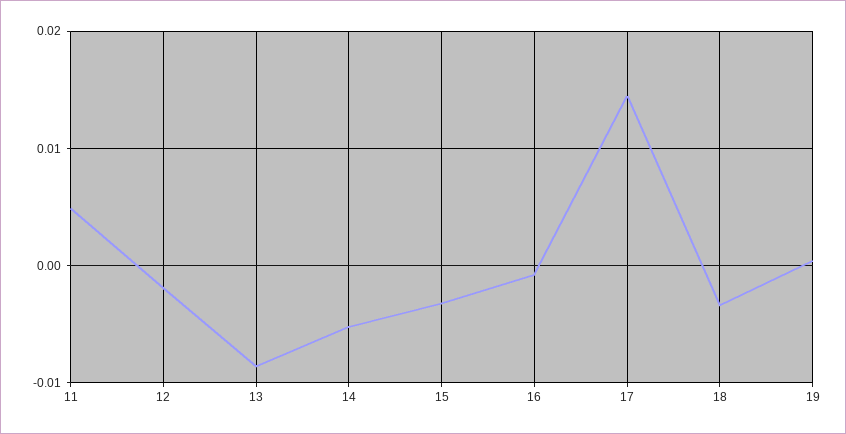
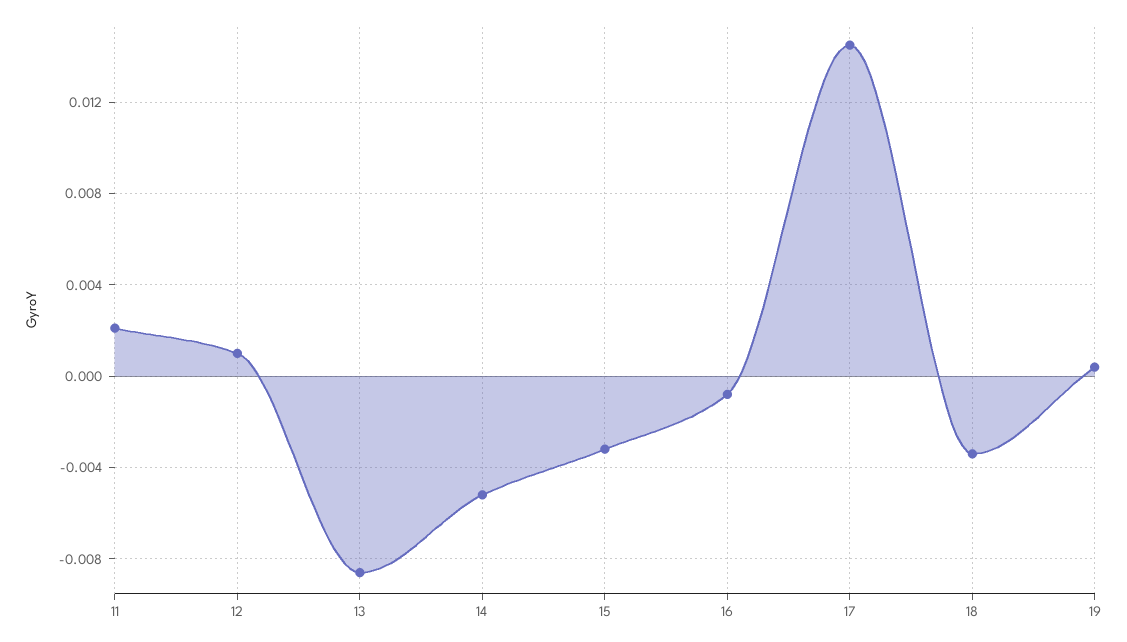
11: 0.005 -> 0.002
12: -0.002 -> 0.001

